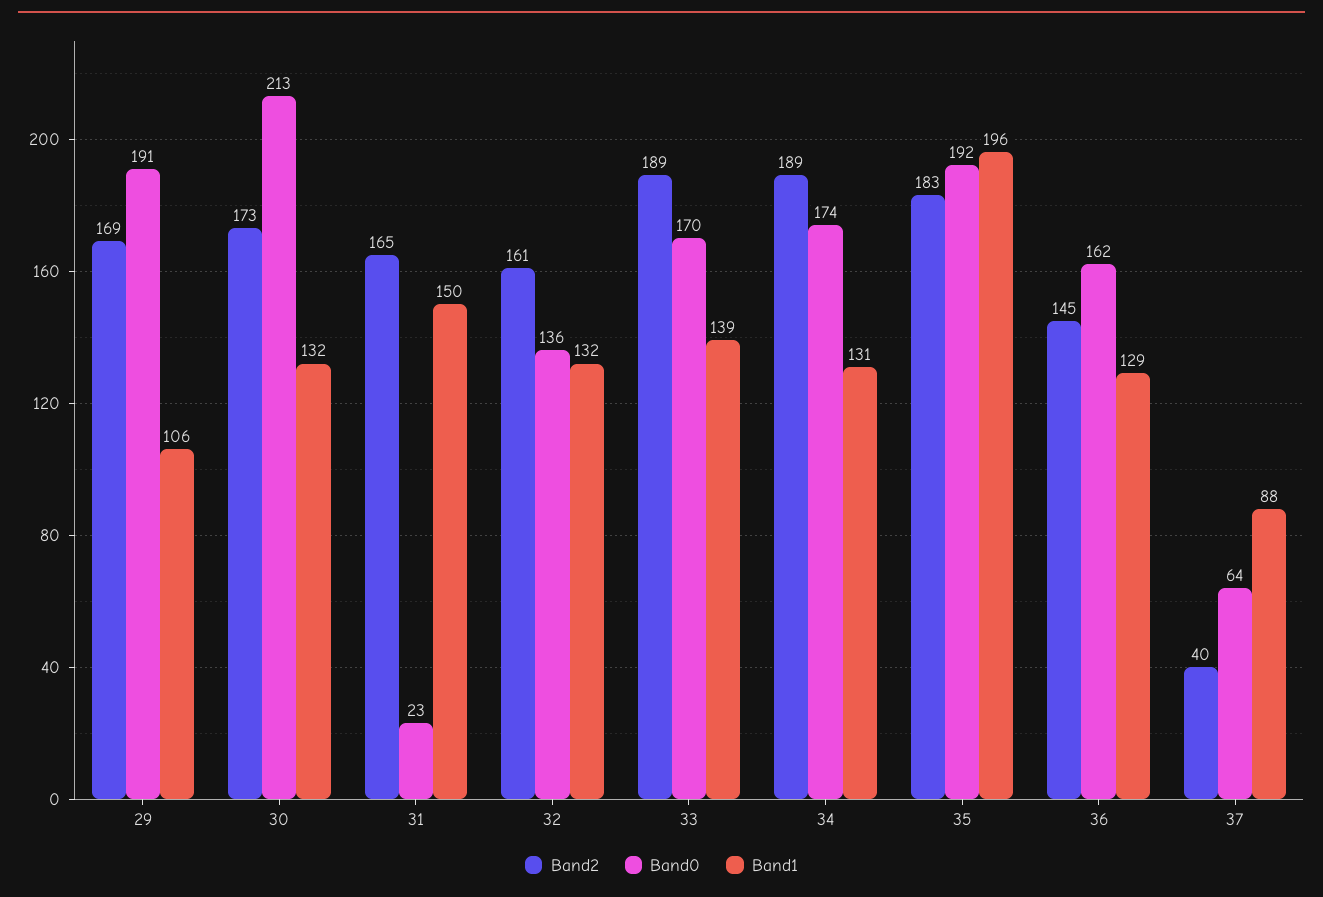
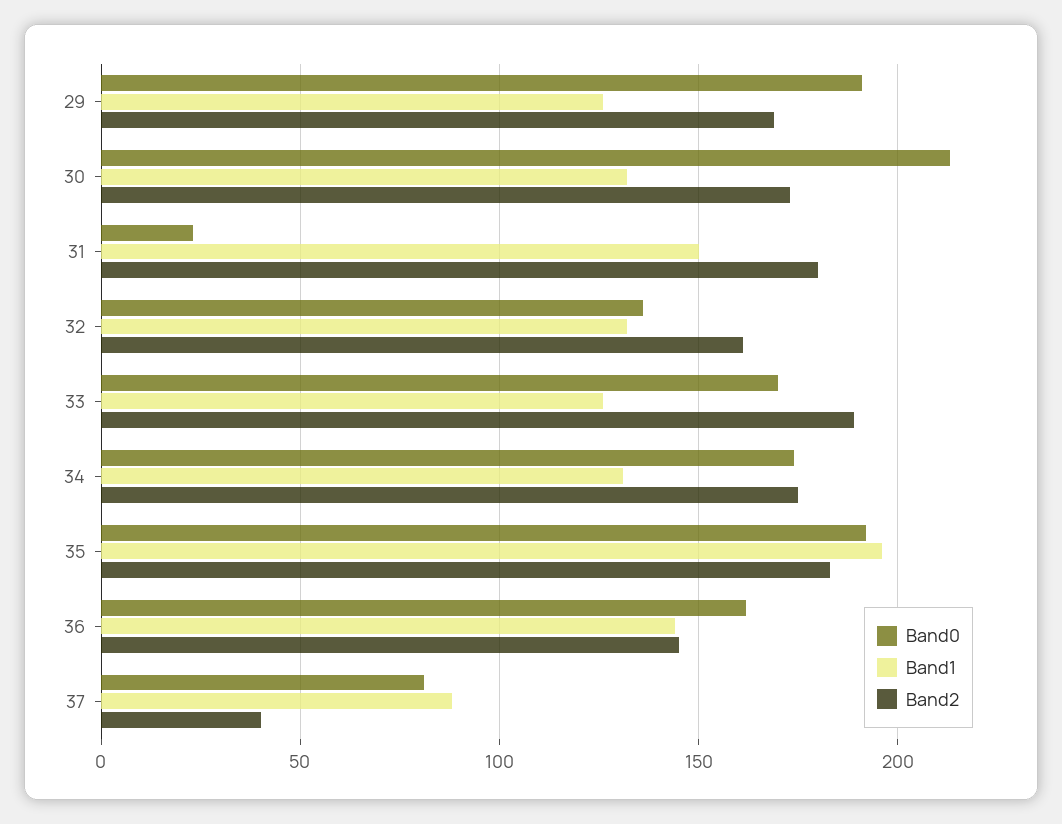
Band1, 29: 106 -> 125
Band2, 31: 165 -> 180
Band1, 33: 139 -> 125
Band2, 34: 189 -> 175
Band1, 36: 129 -> 145
Band0, 37: 64 -> 80

